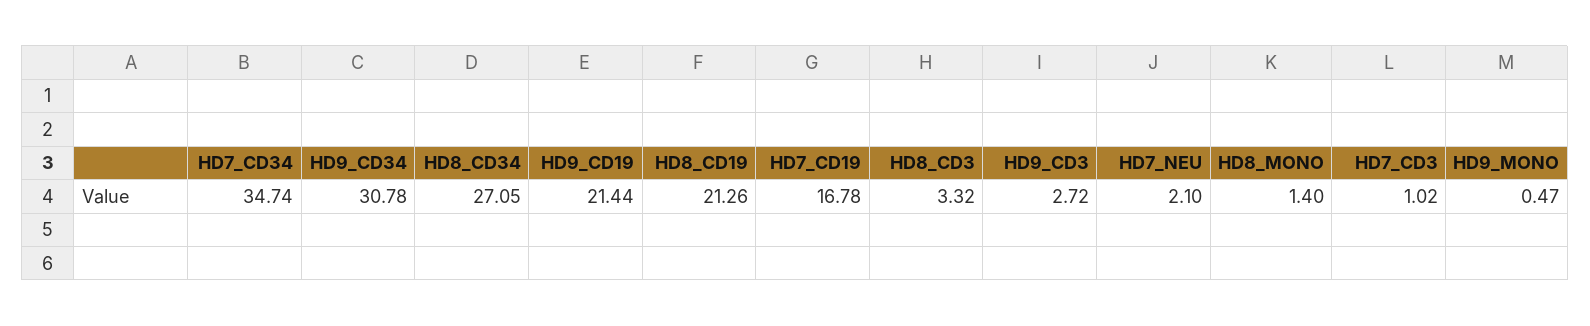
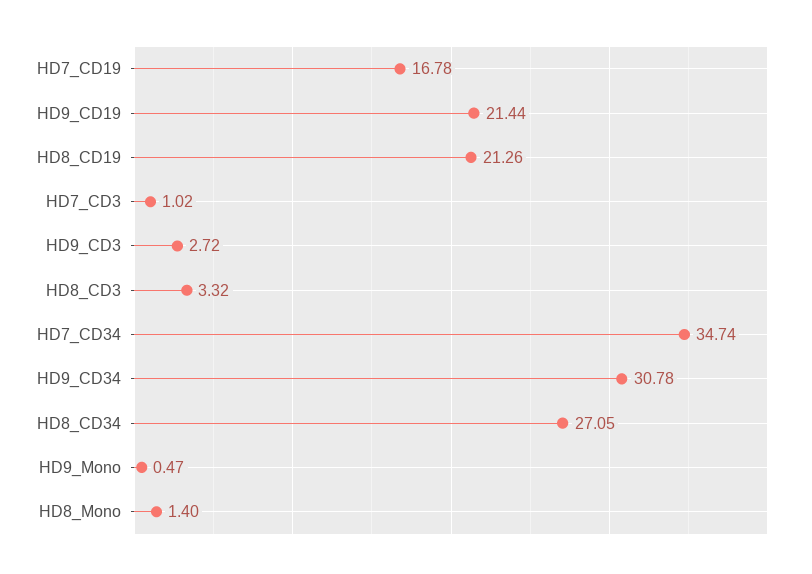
HD7_NEU: 2.1 -> none

